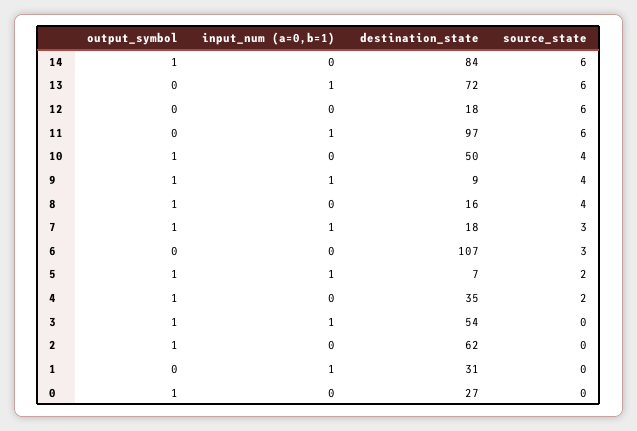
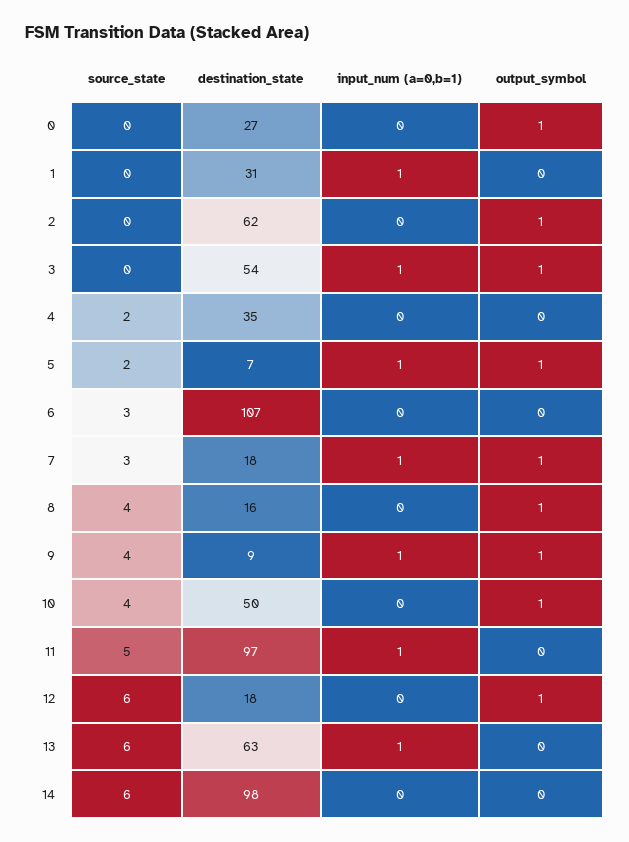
output_symbol, 14: 1 -> 0
destination_state, 14: 84 -> 98
destination_state, 13: 72 -> 63
output_symbol, 12: 0 -> 1
source_state, 11: 6 -> 5
output_symbol, 4: 1 -> 0

